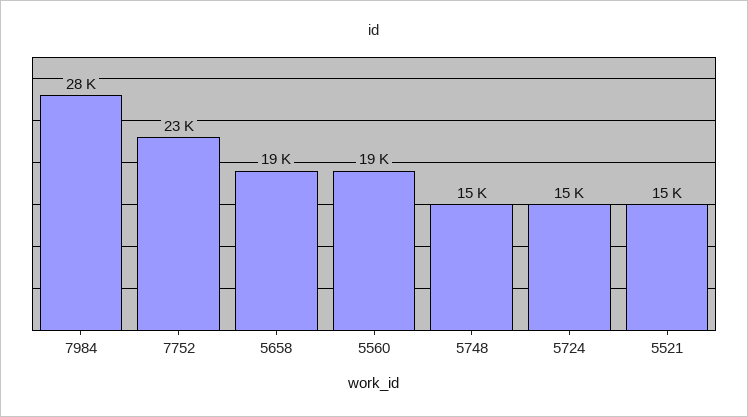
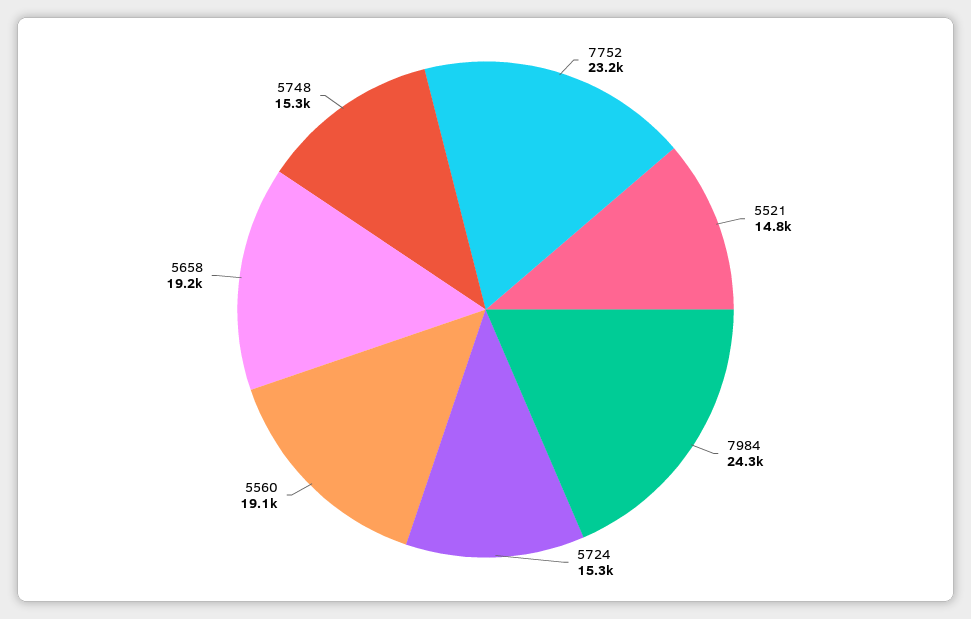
7984: 28000 -> 24300

